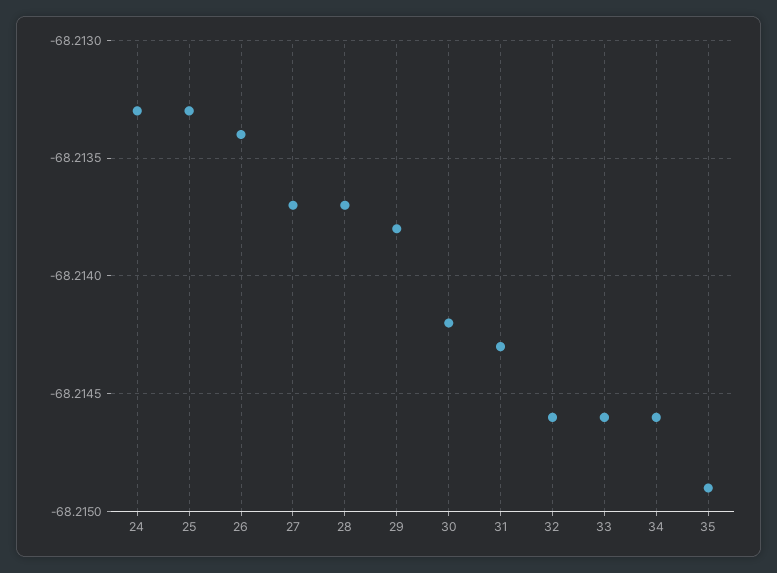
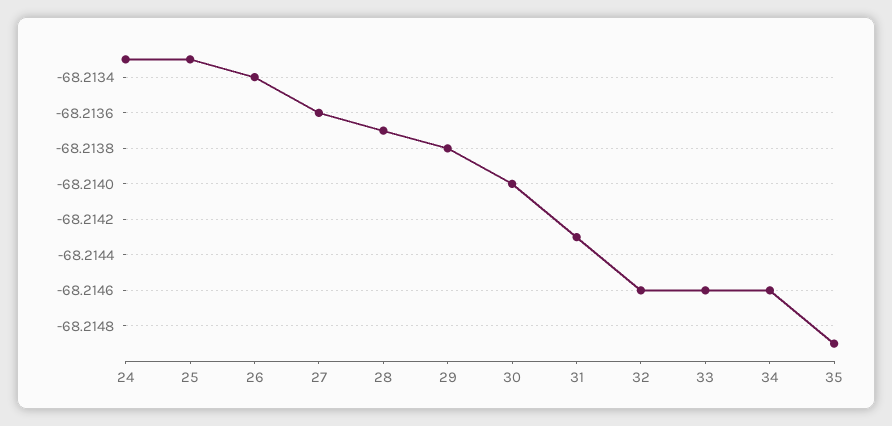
27: -68.2137 -> -68.2136
30: -68.2142 -> -68.214

